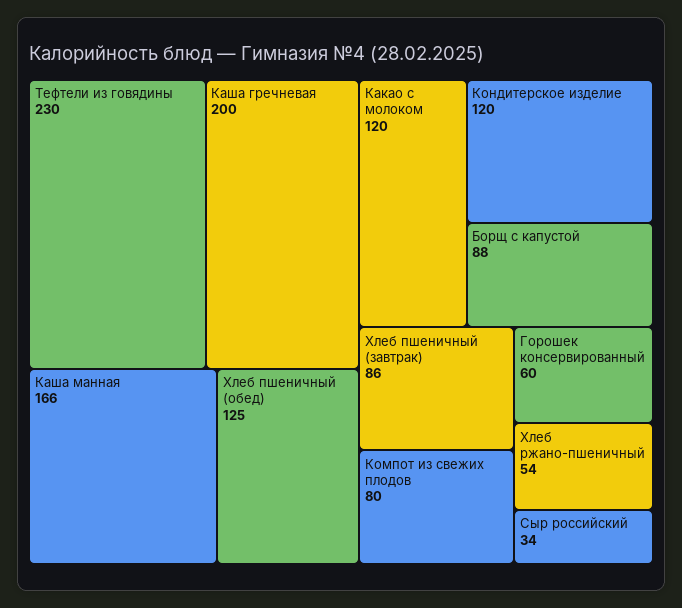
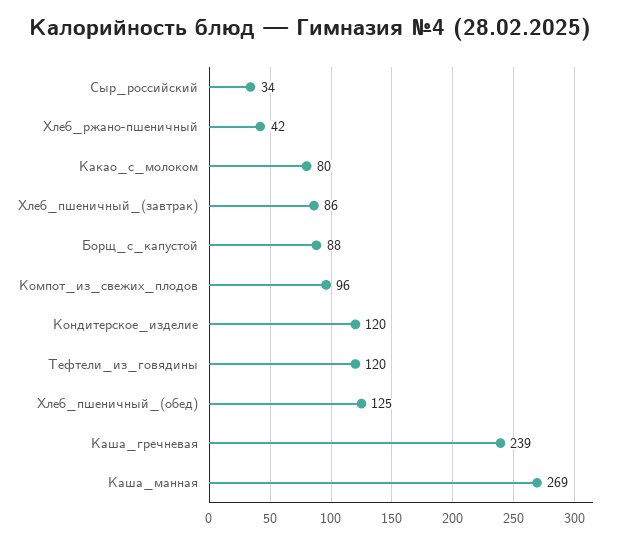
Тефтели из говядины: 230 -> 120
Каша гречневая: 200 -> 239
Каша манная: 166 -> 269
Какао с молоком: 120 -> 80
Компот из свежих плодов: 80 -> 96
Горошек консервированный: 60 -> none
Хлеб ржано-пшеничный: 54 -> 42

